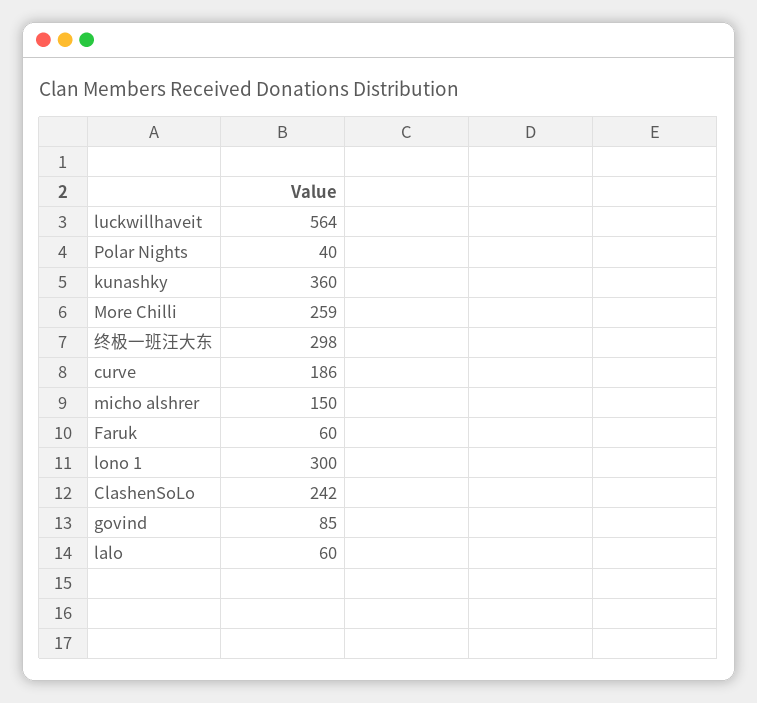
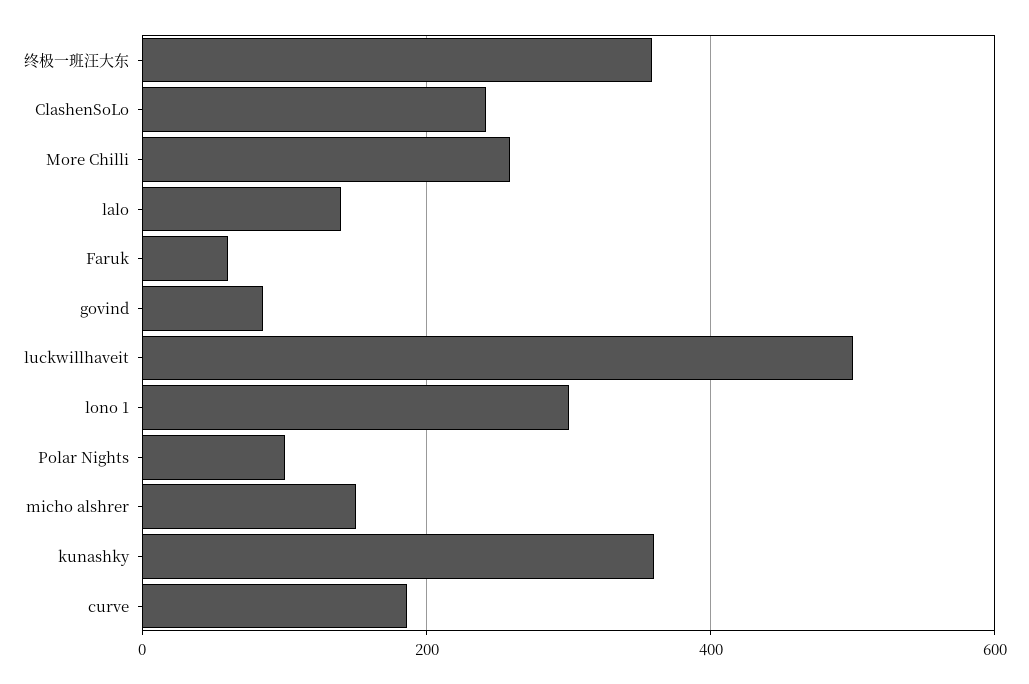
luckwillhaveit: 564 -> 500
Polar Nights: 40 -> 100
终极一班汪大东: 298 -> 360
lalo: 60 -> 140

